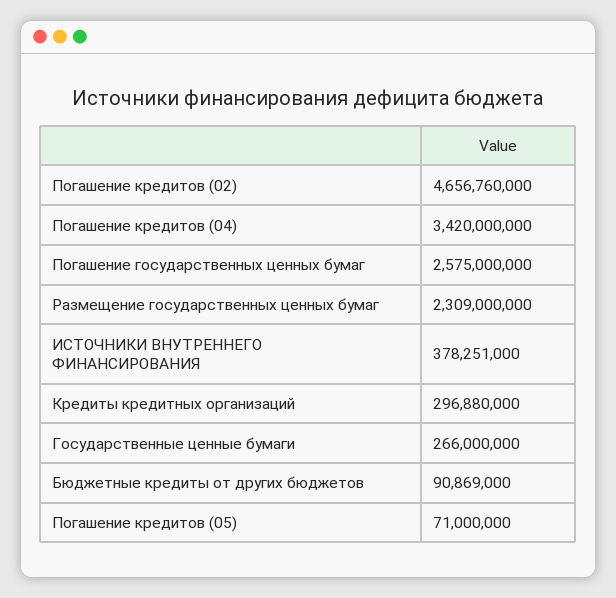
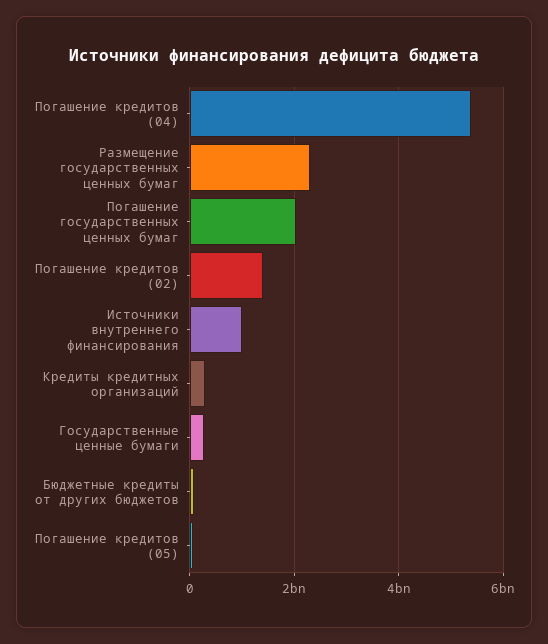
Погашение кредитов (02): 4656760000 -> 1400000000
Погашение кредитов (04): 3420000000 -> 5400000000
Погашение государственных ценных бумаг: 2575000000 -> 2000000000
ИСТОЧНИКИ ВНУТРЕННЕГО ФИНАНСИРОВАНИЯ: 378251000 -> 1000000000

